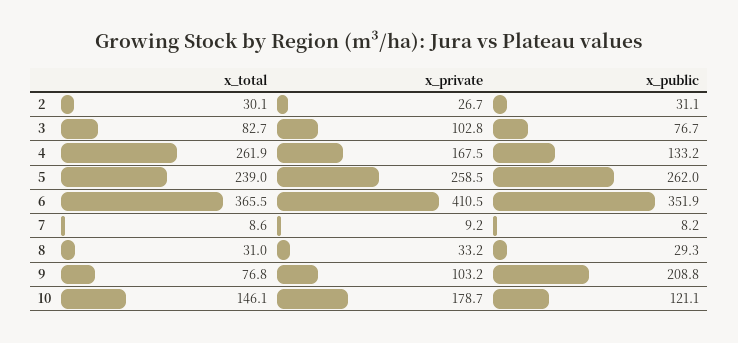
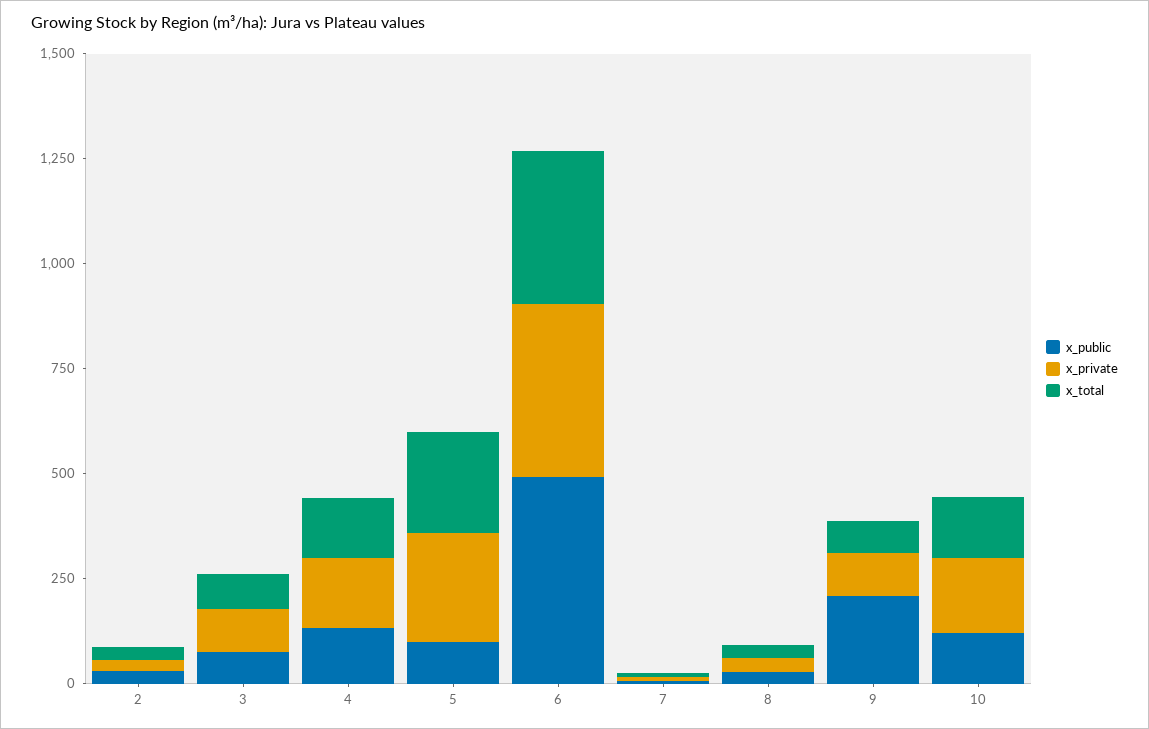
x_total, 4: 261.9 -> 150
x_public, 5: 262 -> 100
x_public, 6: 351.9 -> 500

